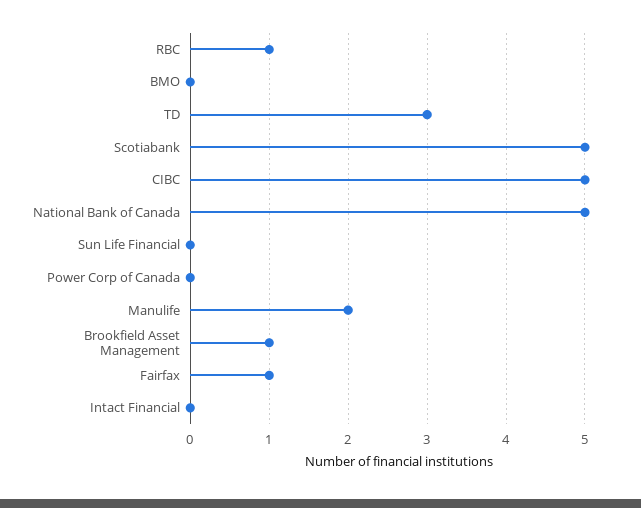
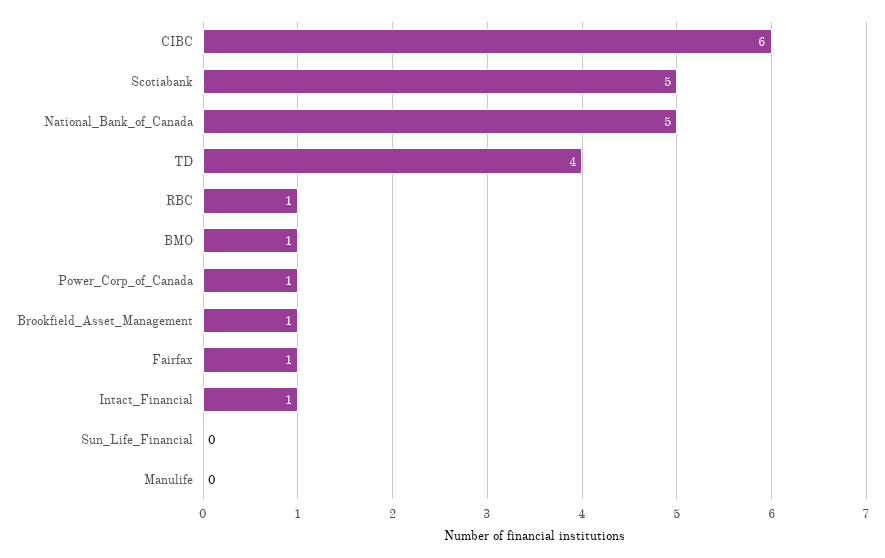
BMO: 0 -> 1
TD: 3 -> 4
CIBC: 5 -> 6
Power Corp of Canada: 0 -> 1
Manulife: 2 -> 0
Intact Financial: 0 -> 1

